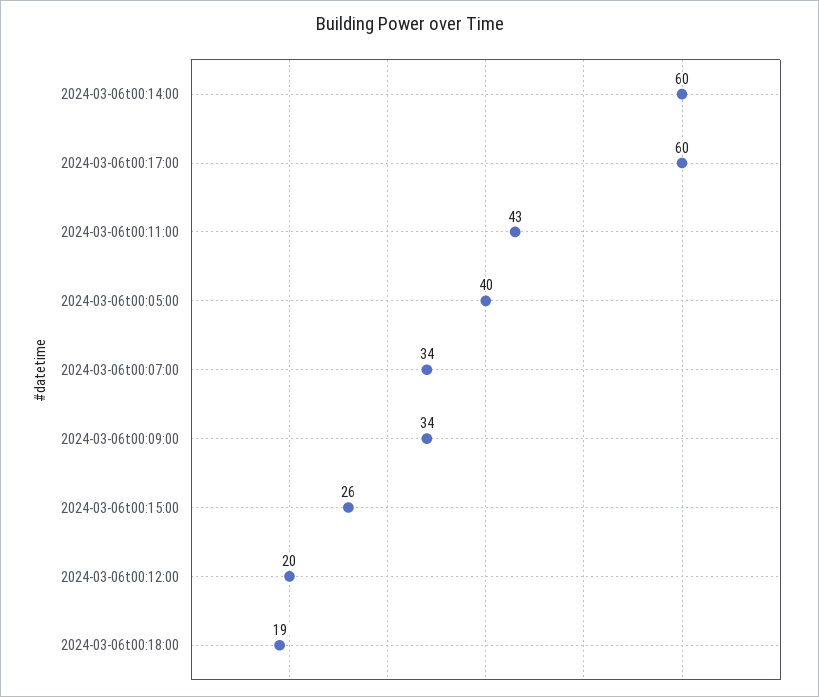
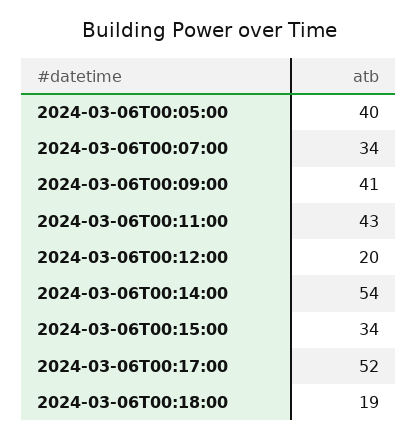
2024-03-06t00:14:00: 60 -> 54
2024-03-06t00:17:00: 60 -> 52
2024-03-06t00:09:00: 34 -> 41
2024-03-06t00:15:00: 26 -> 34

